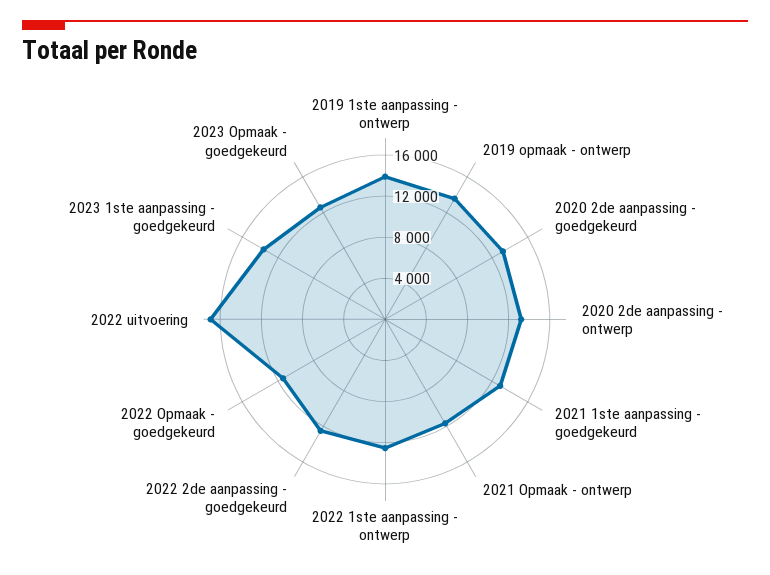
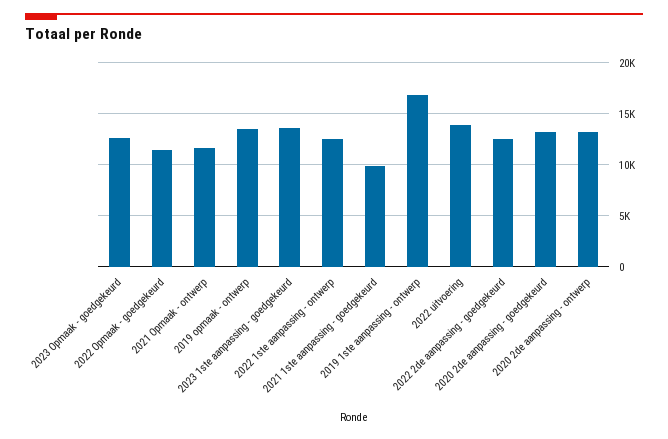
2019 1ste aanpassing - ontwerp: 14000 -> 17000
2021 1ste aanpassing - goedgekeurd: 13000 -> 10000
2022 uitvoering: 17000 -> 14000

